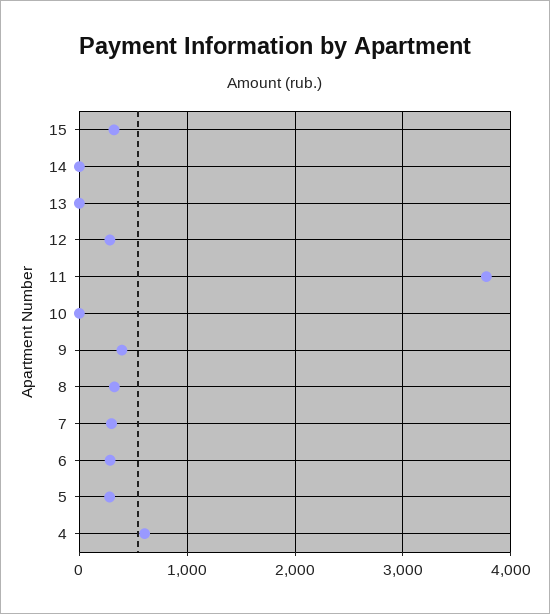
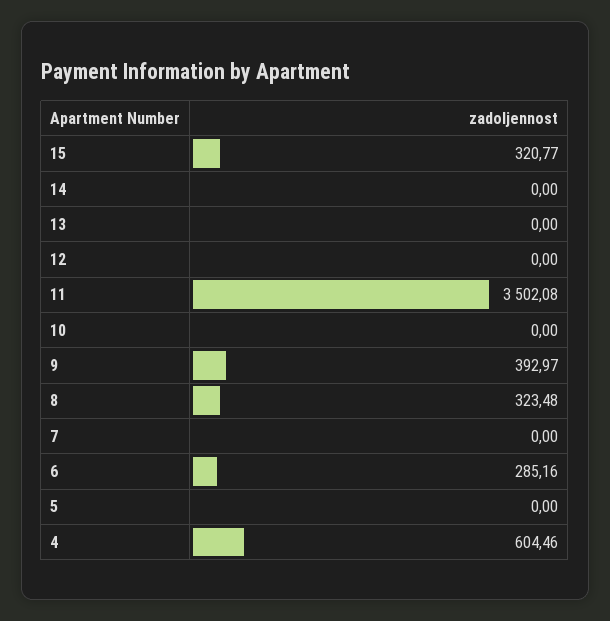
12: 300 -> 0
11: 3800 -> 3502.08
7: 300 -> 0
5: 300 -> 0

